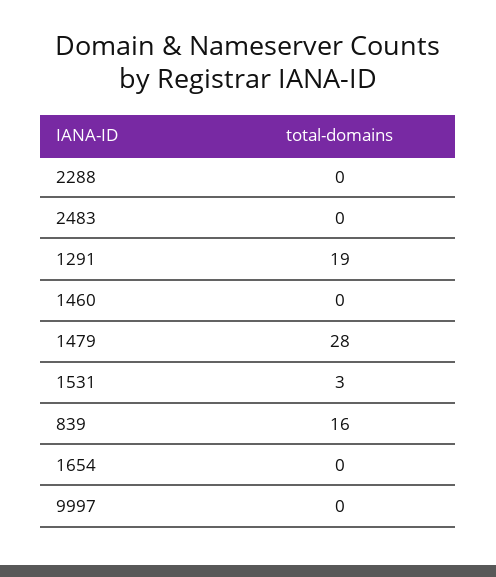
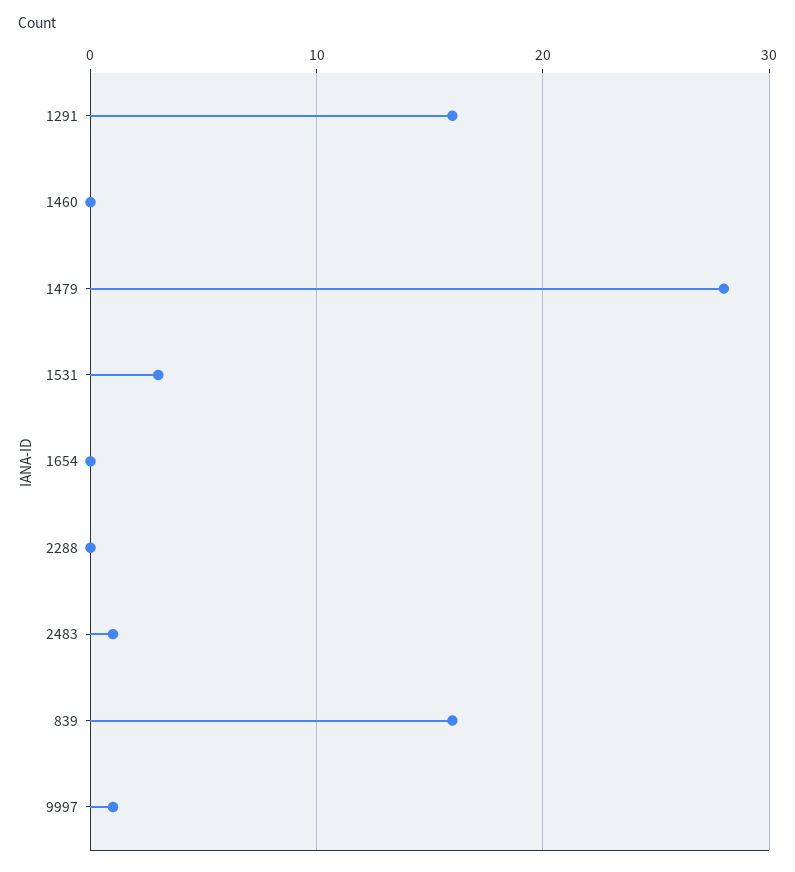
2483: 0 -> 1
1291: 19 -> 16
9997: 0 -> 1

